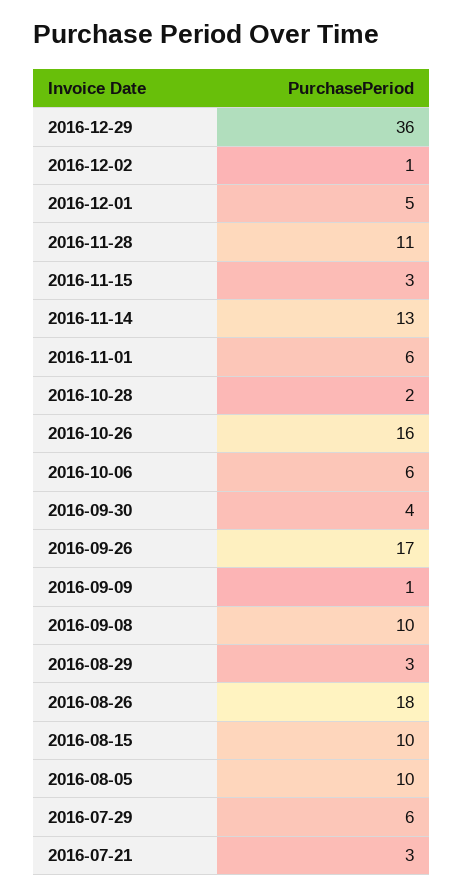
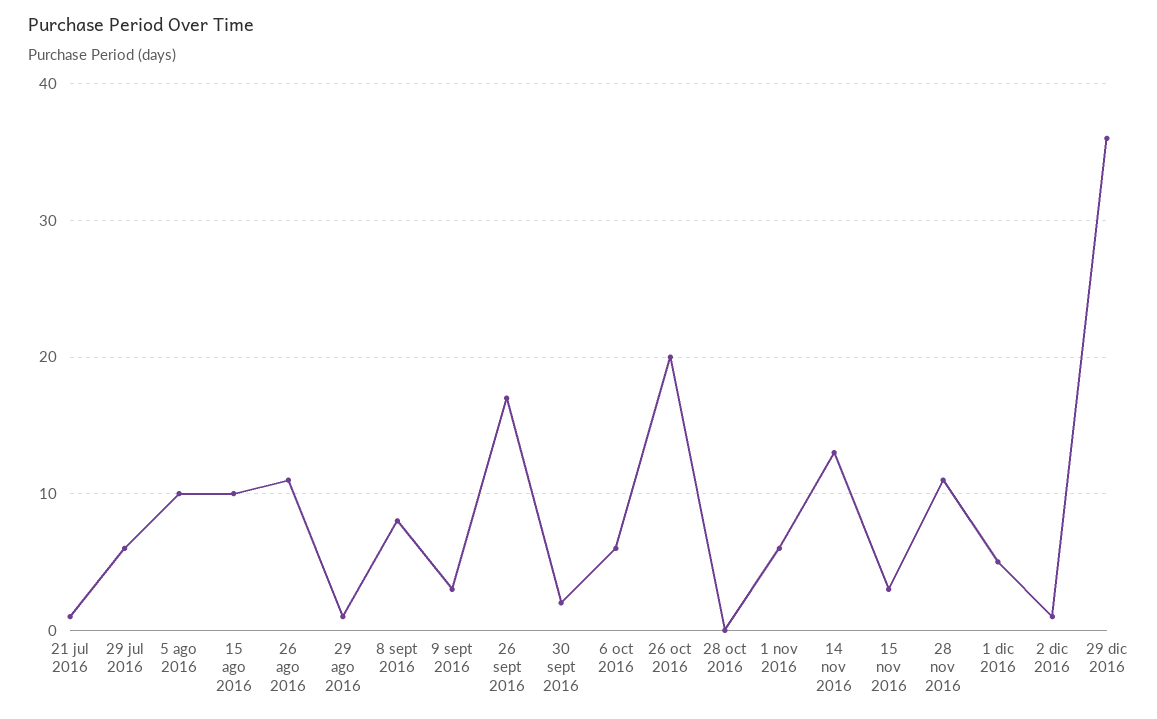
2016-10-28: 2 -> 0
2016-10-26: 16 -> 20
2016-09-30: 4 -> 2
2016-09-09: 1 -> 3
2016-09-08: 10 -> 8
2016-08-29: 3 -> 1
2016-08-26: 18 -> 11
2016-07-21: 3 -> 1

